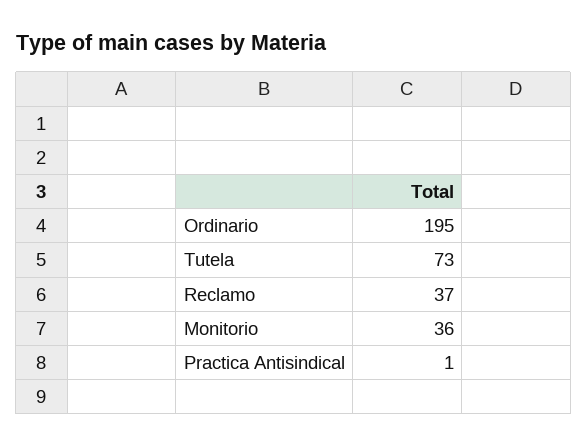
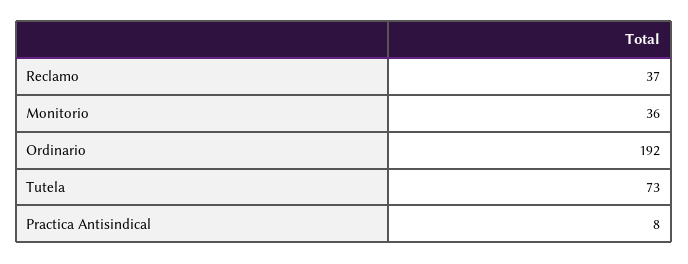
Ordinario: 195 -> 192
Practica Antisindical: 1 -> 8

